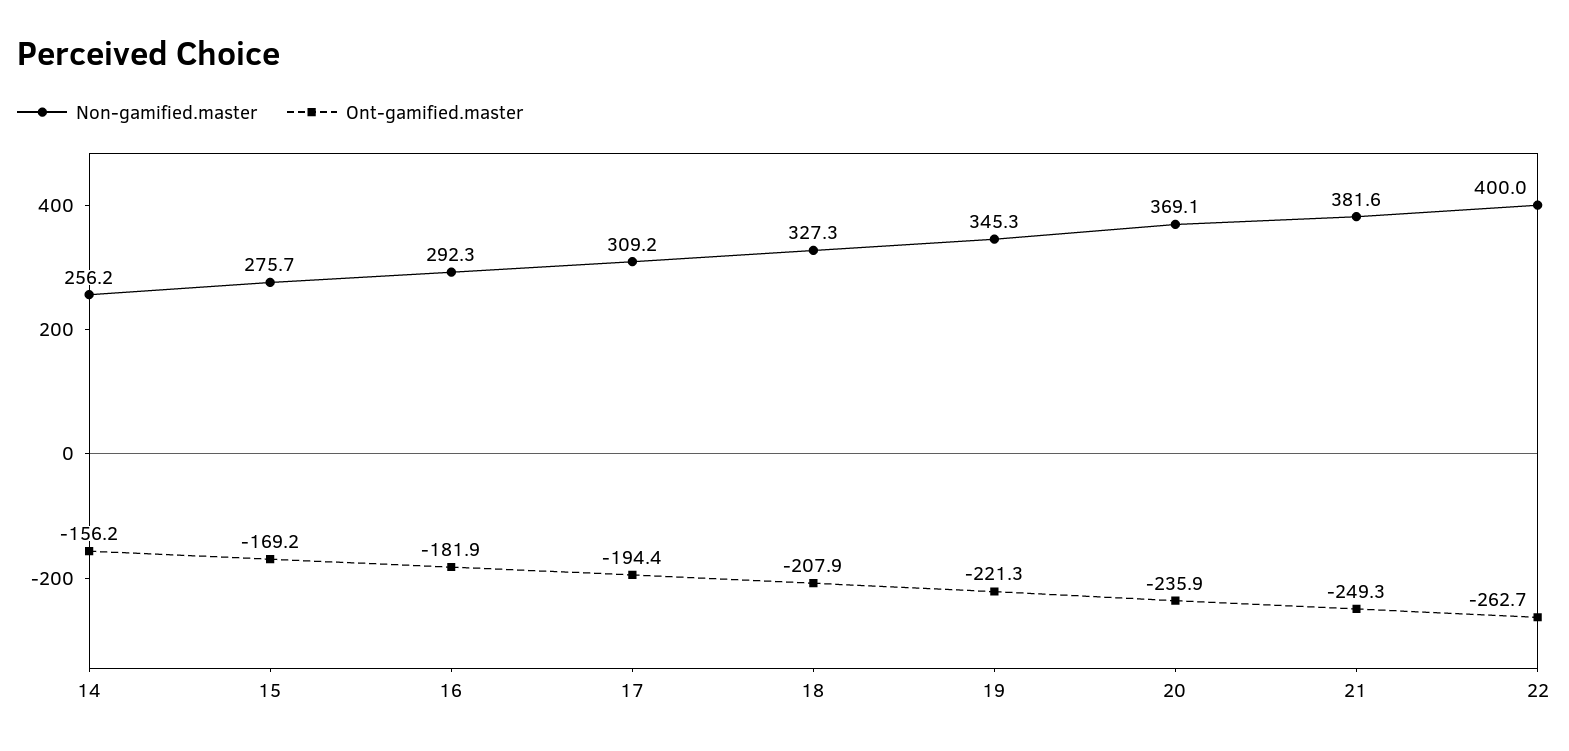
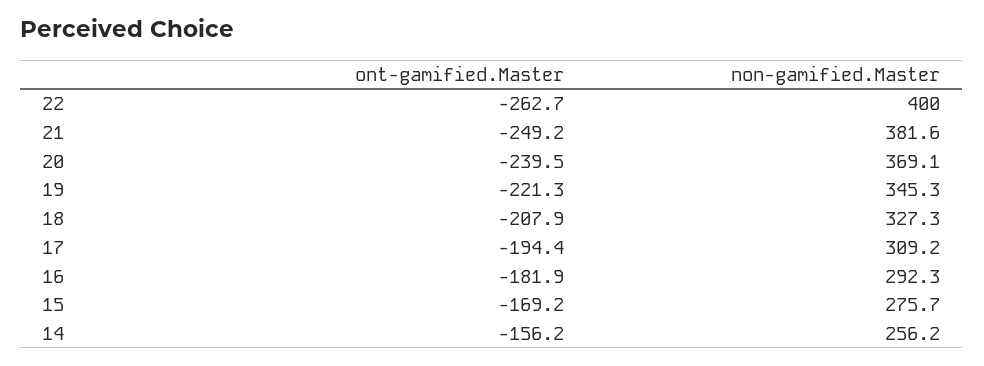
Ont-gamified.master, 20: -235.9 -> -239.5
Ont-gamified.master, 21: -249.3 -> -249.2

